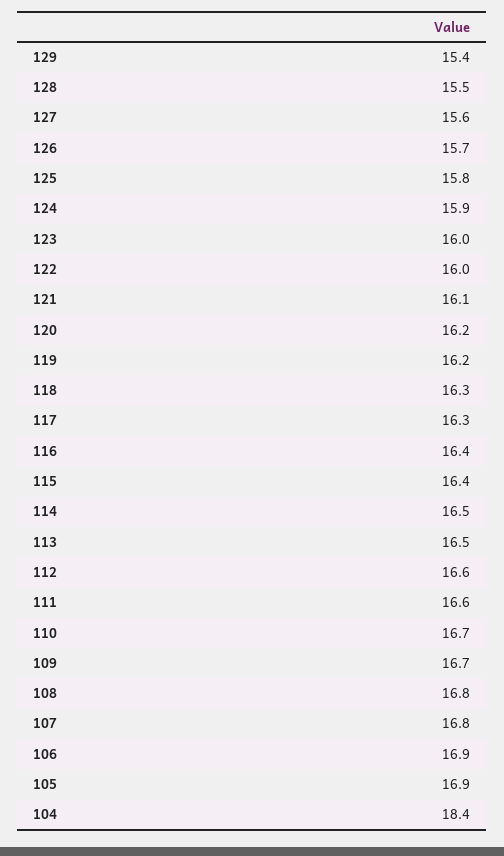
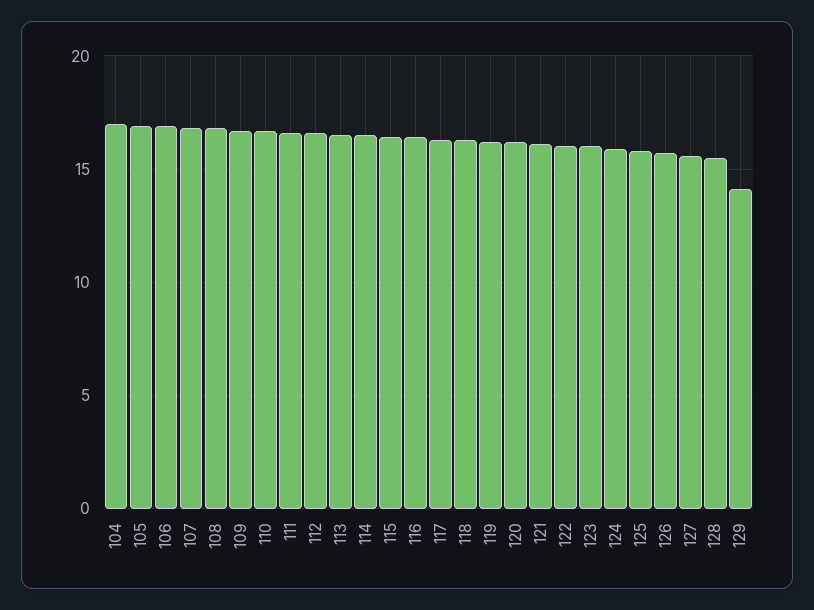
129: 15.4 -> 14
104: 18.4 -> 17

